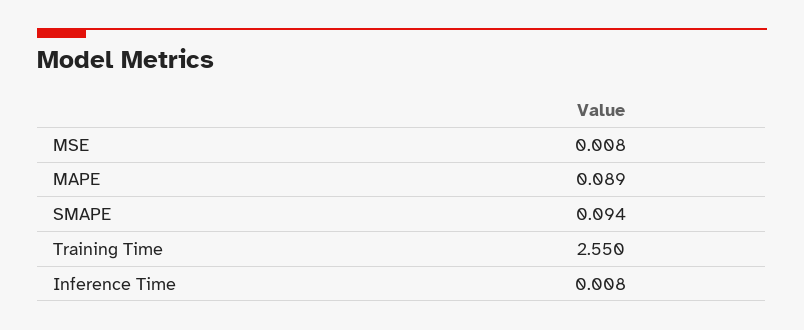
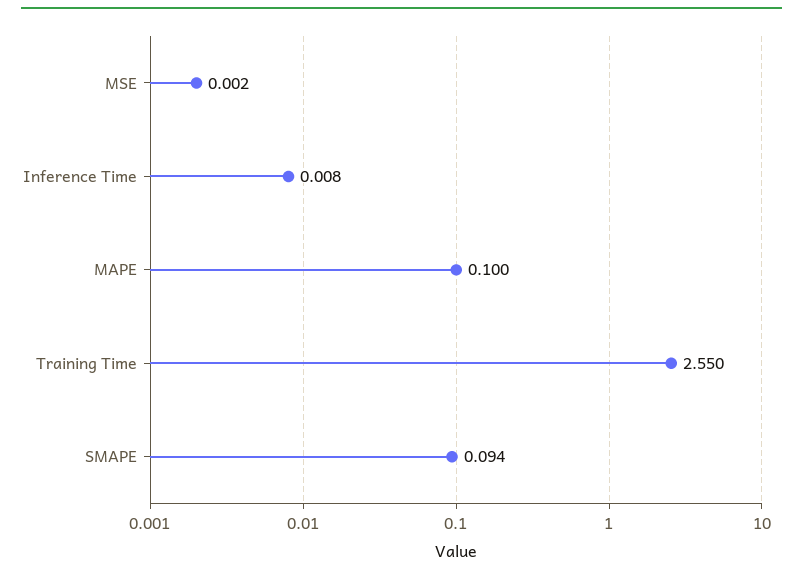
MSE: 0.008 -> 0.002
MAPE: 0.089 -> 0.1

